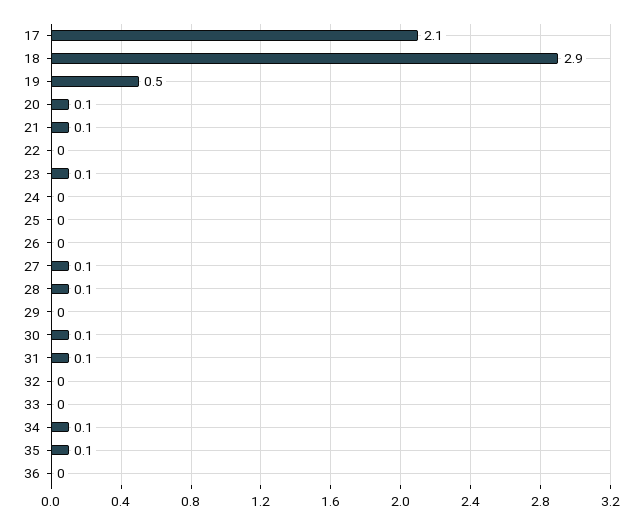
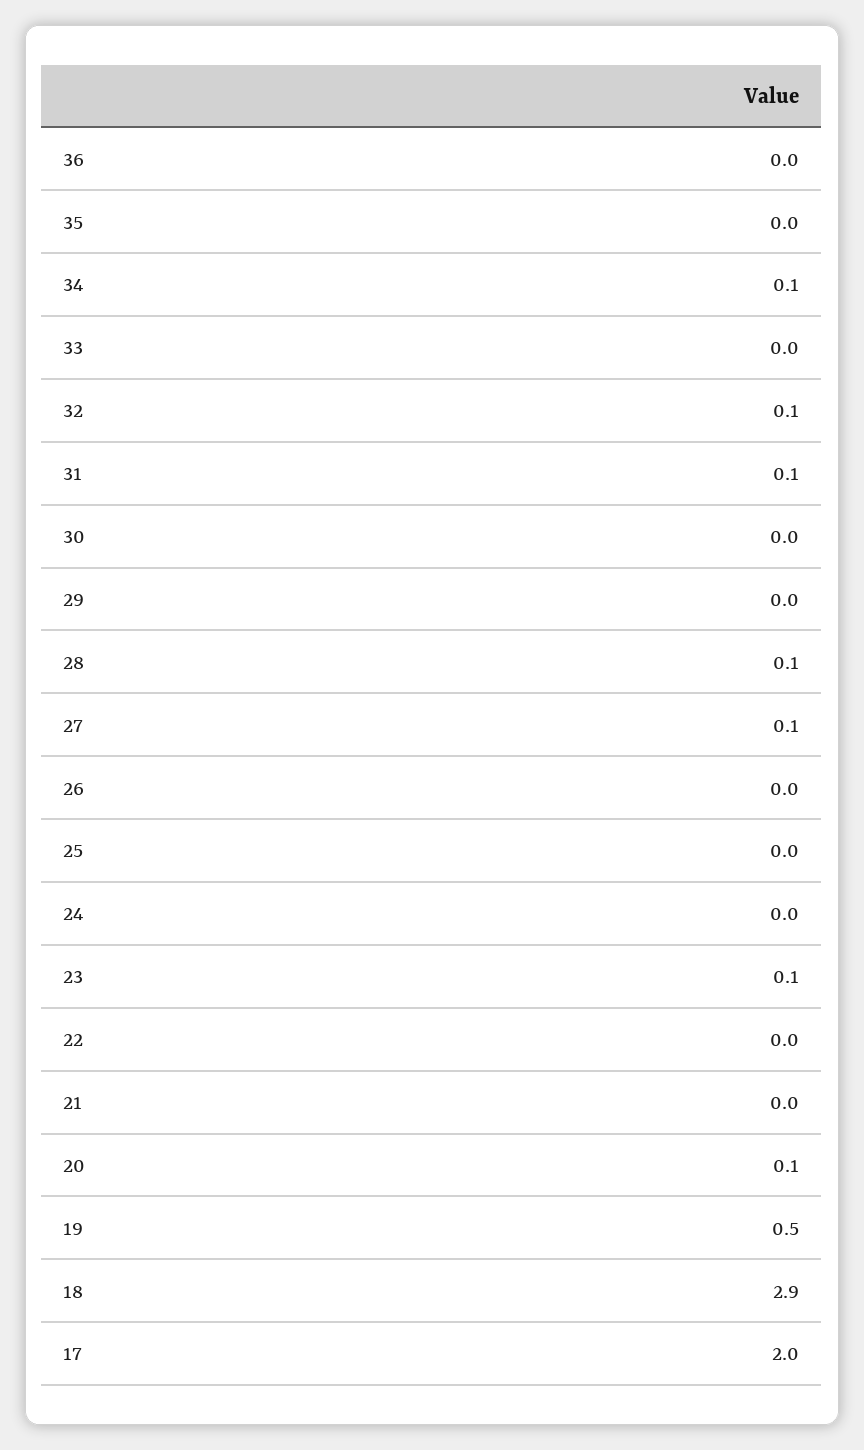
17: 2.1 -> 2
21: 0.1 -> 0
30: 0.1 -> 0
32: 0 -> 0.1
35: 0.1 -> 0

